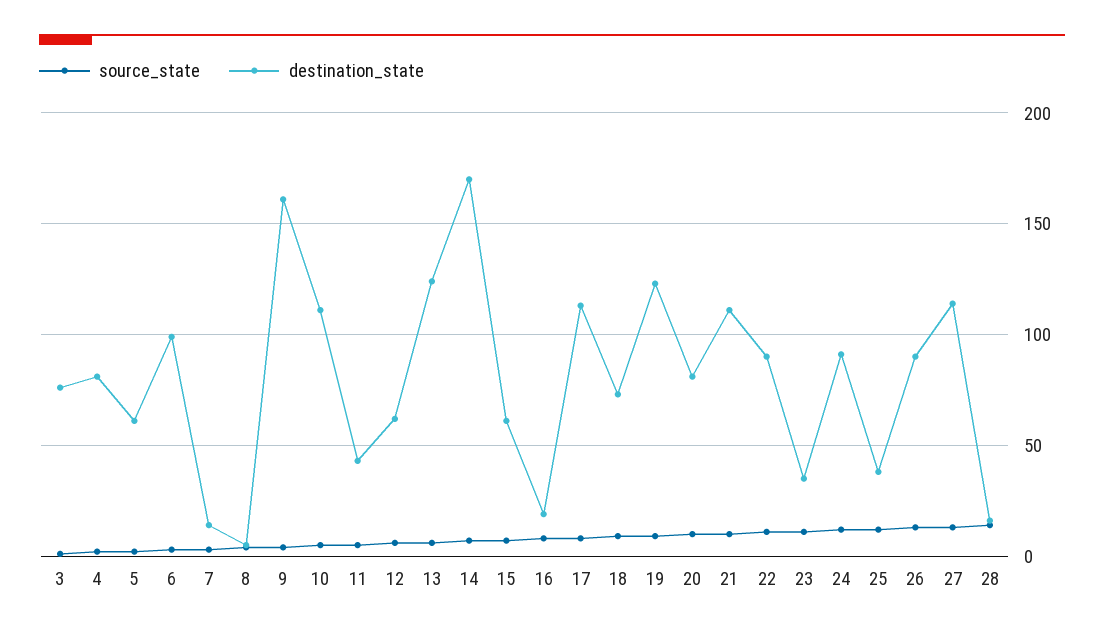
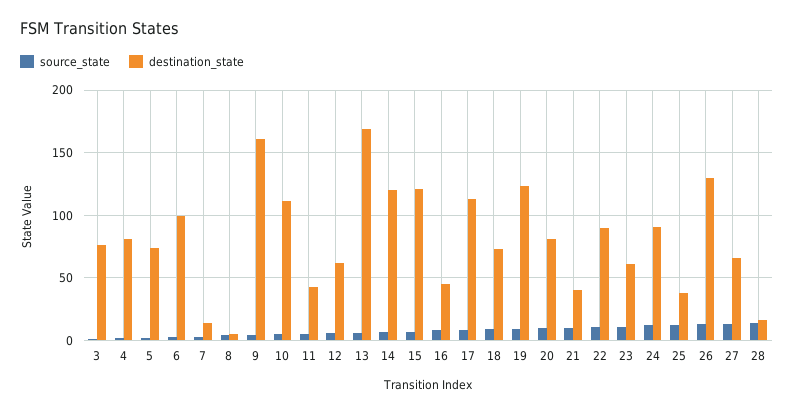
destination_state, 5: 60 -> 75
destination_state, 13: 125 -> 170
destination_state, 14: 170 -> 120
destination_state, 15: 60 -> 120
destination_state, 16: 20 -> 45
destination_state, 21: 110 -> 40
destination_state, 23: 35 -> 60
destination_state, 26: 90 -> 130
destination_state, 27: 115 -> 65

